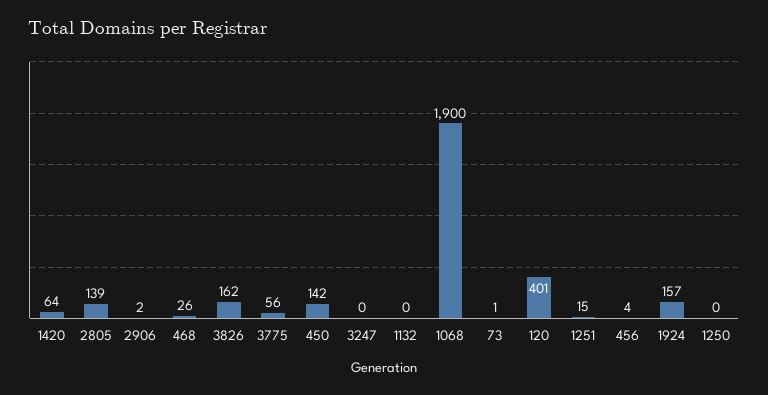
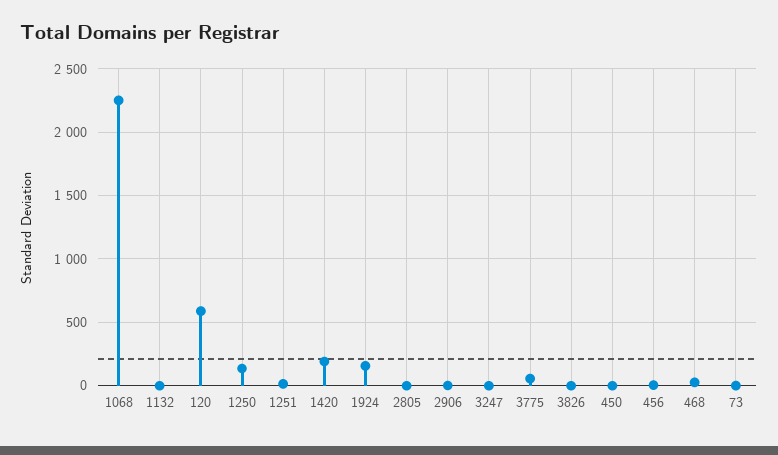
1420: 64 -> 200
2805: 139 -> 0
3826: 162 -> 0
450: 142 -> 0
1068: 1900 -> 2250
120: 401 -> 600
1250: 0 -> 150

